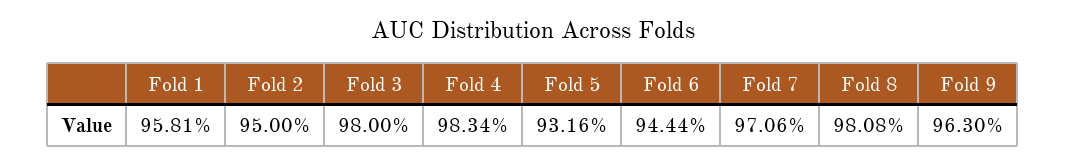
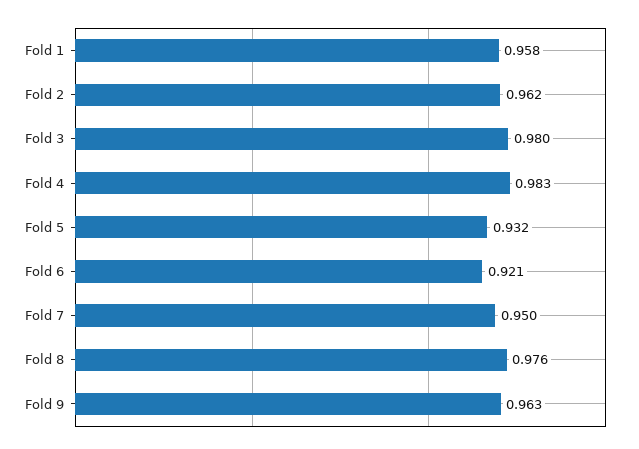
Fold 2: 0.95 -> 0.962
Fold 6: 0.9444 -> 0.921
Fold 7: 0.9706 -> 0.95
Fold 8: 0.9808 -> 0.976

